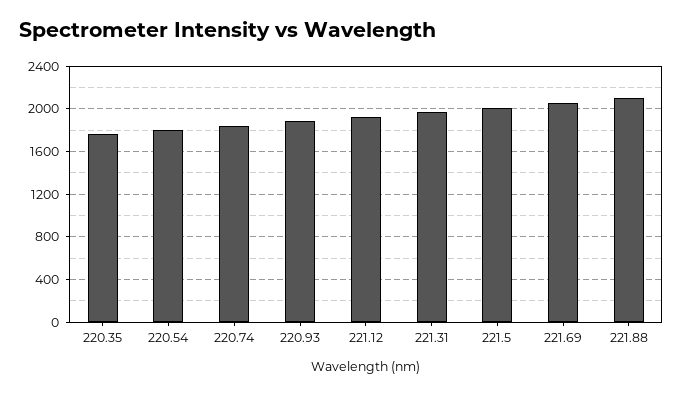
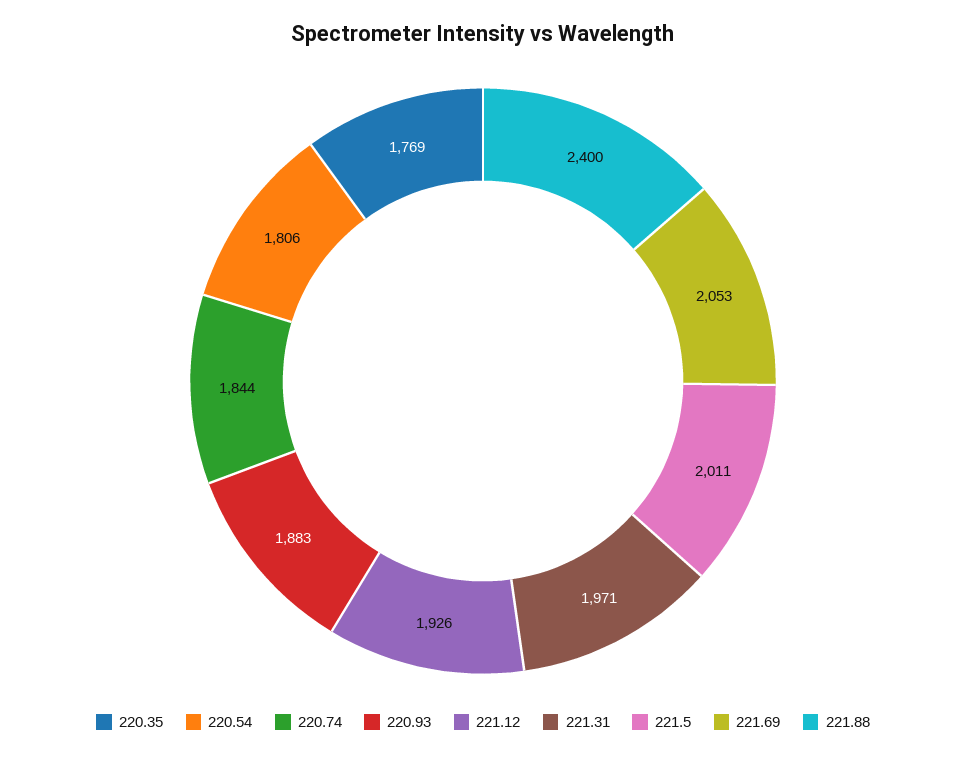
221.88: 2100 -> 2400

